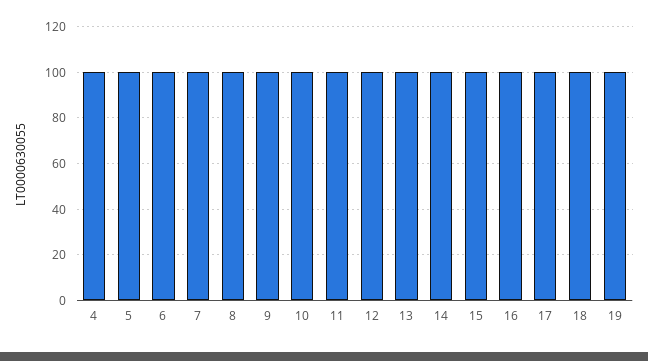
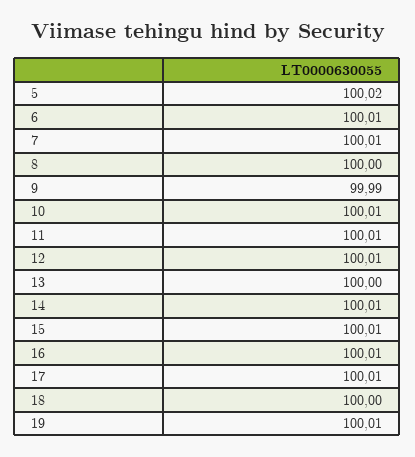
4: 100 -> none

